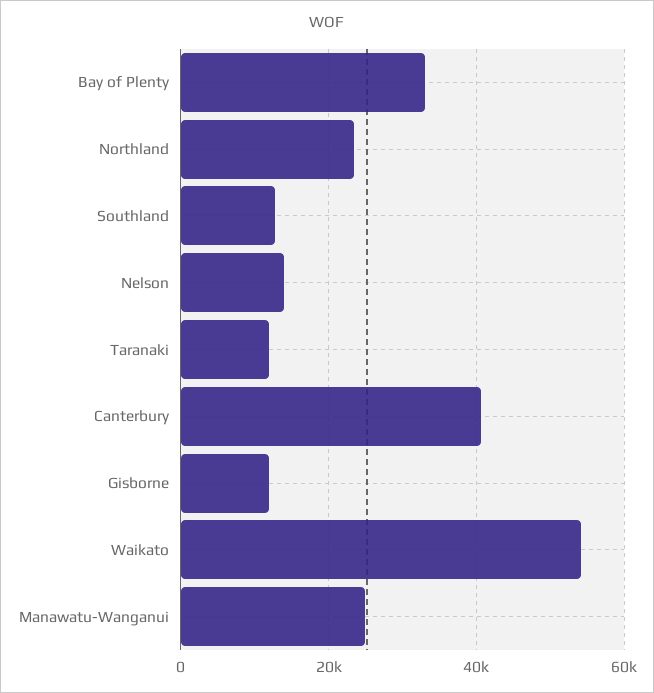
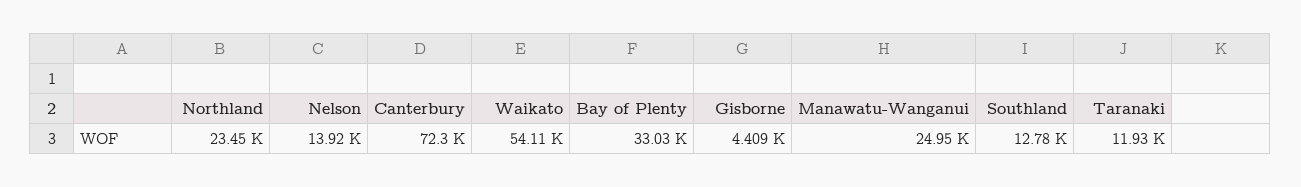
Canterbury: 40000 -> 72300
Gisborne: 12000 -> 4409

